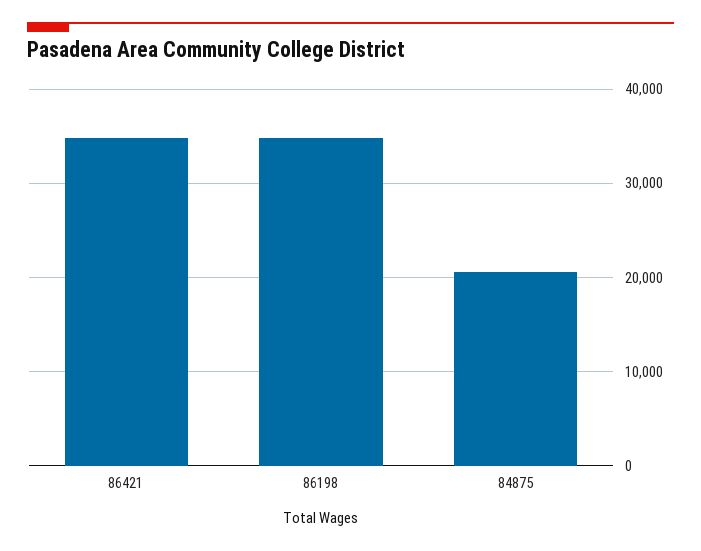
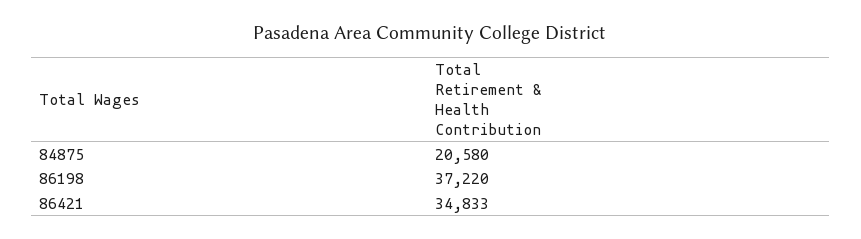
86198: 35000 -> 37220

